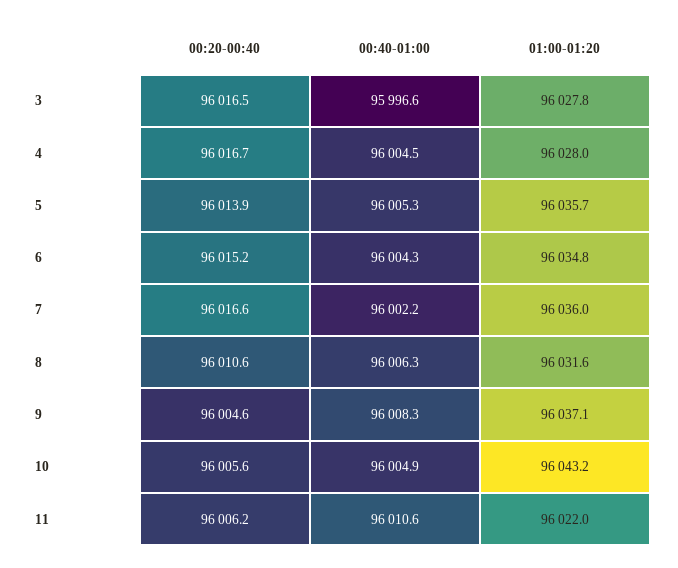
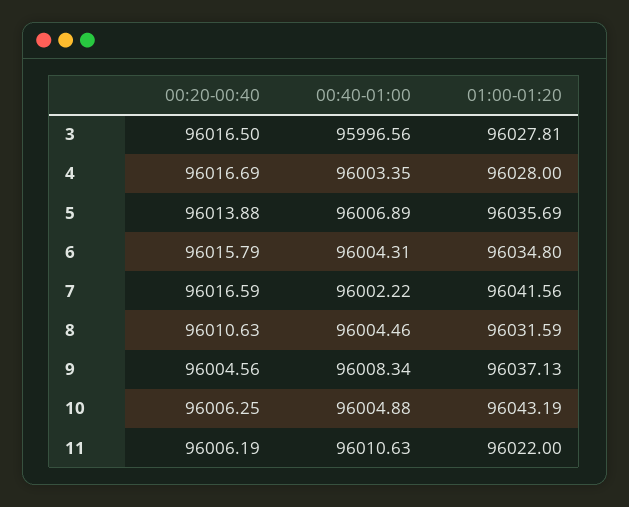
00:40-01:00, 4: 96004.5 -> 96003.35
00:40-01:00, 5: 96005.3 -> 96006.89
00:20-00:40, 6: 96015.2 -> 96015.79
01:00-01:20, 7: 96036 -> 96041.56
00:40-01:00, 8: 96006.3 -> 96004.46
00:20-00:40, 10: 96005.6 -> 96006.25

